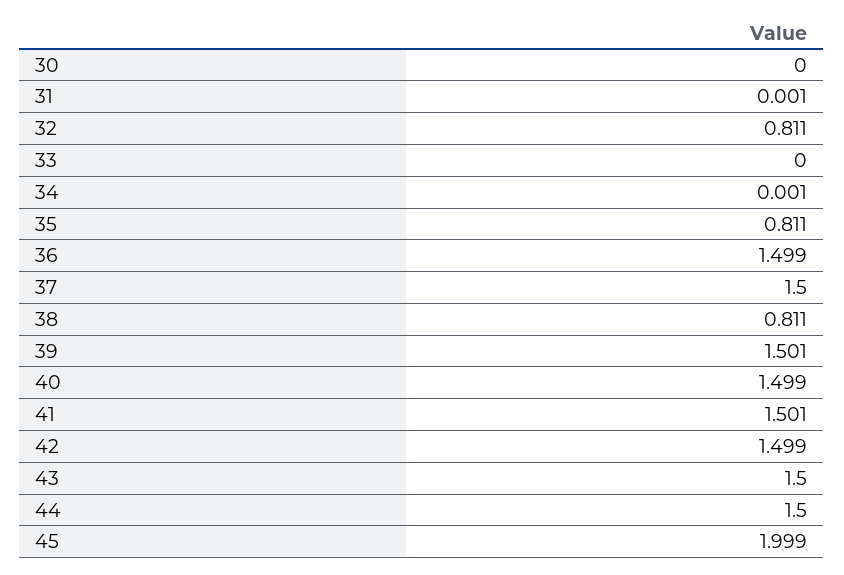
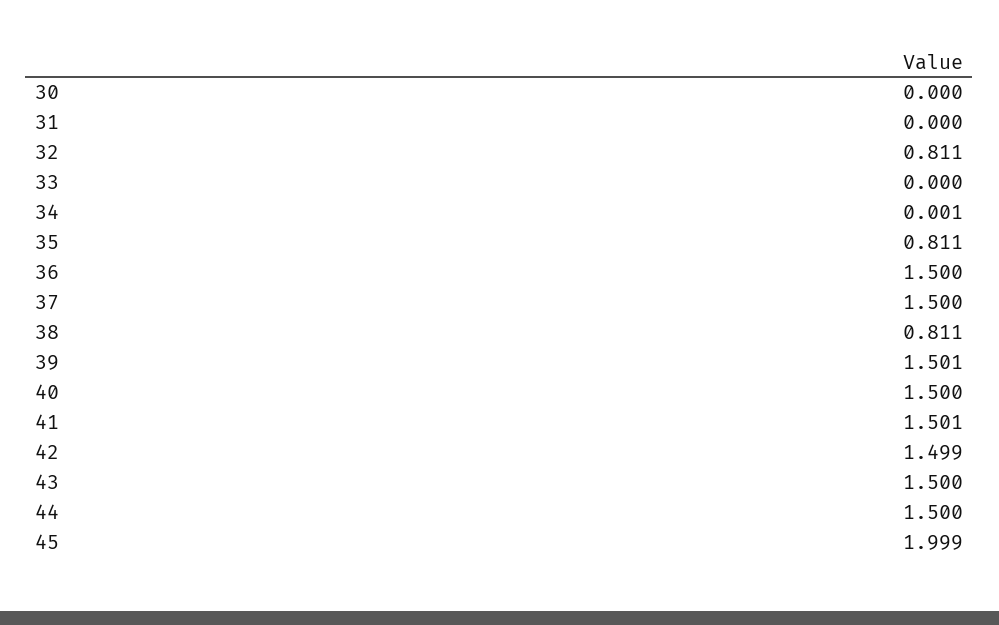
31: 0.001 -> 0
36: 1.499 -> 1.5
40: 1.499 -> 1.5

